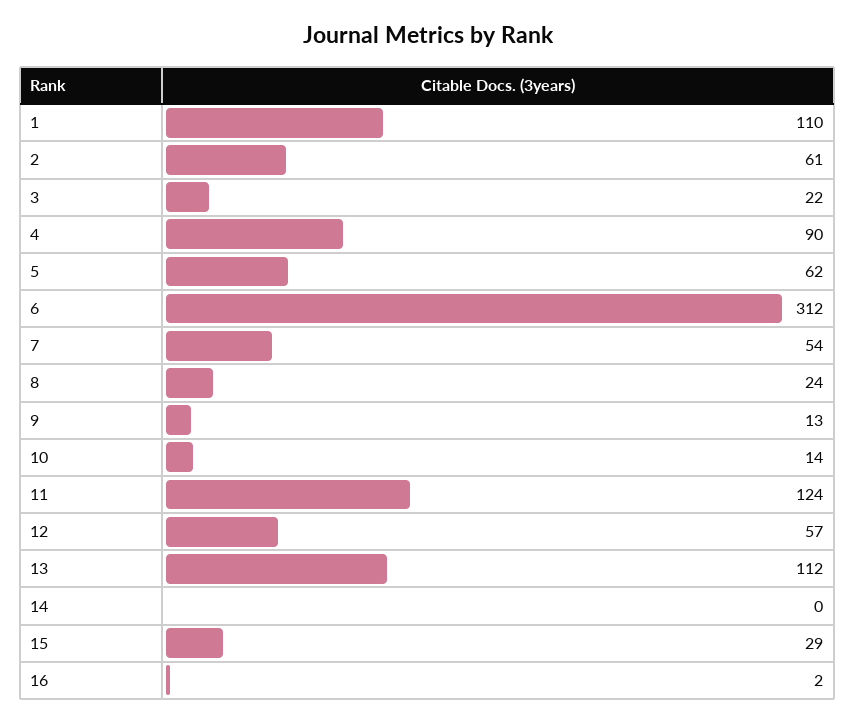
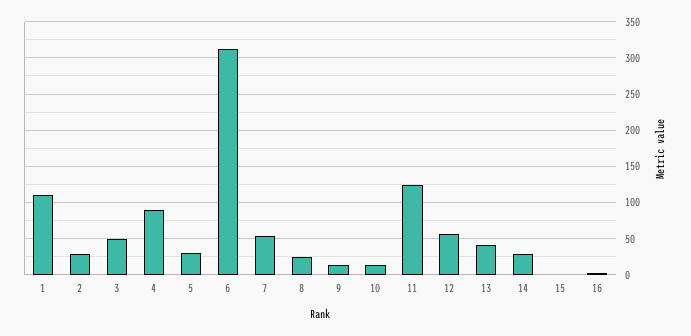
2: 61 -> 30
3: 22 -> 50
5: 62 -> 30
13: 112 -> 40
14: 0 -> 30
15: 29 -> 0

